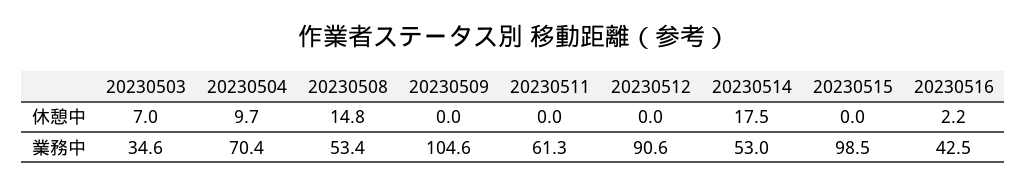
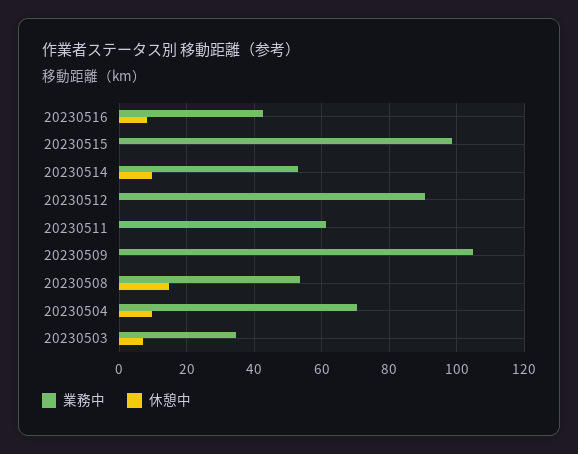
休憩中, 20230514: 17.5 -> 10
休憩中, 20230516: 2.2 -> 8

